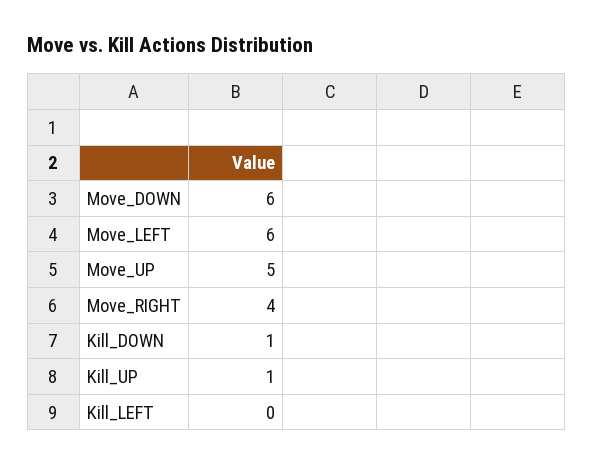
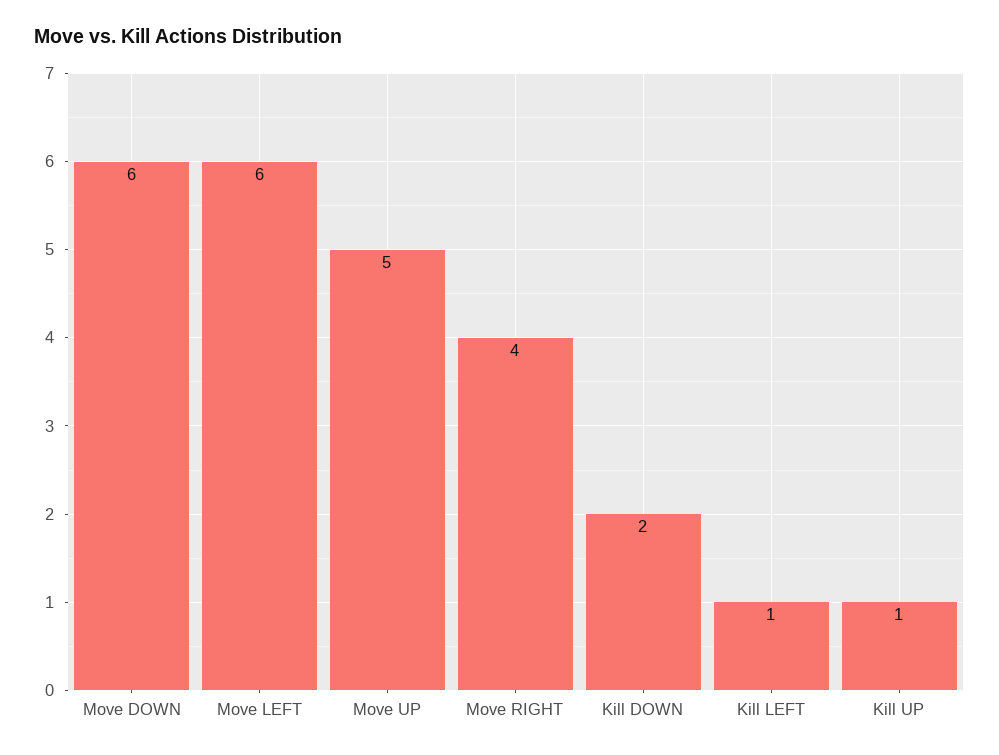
Kill_DOWN: 1 -> 2
Kill_LEFT: 0 -> 1

